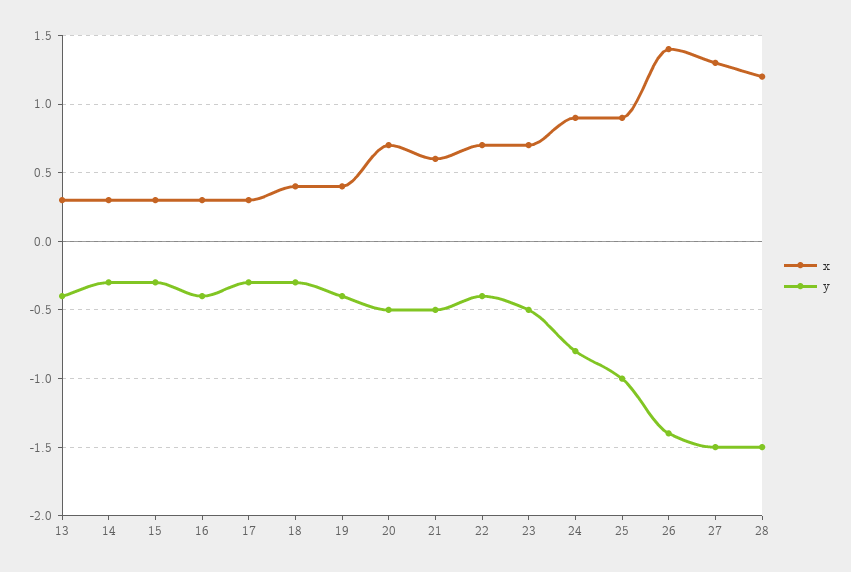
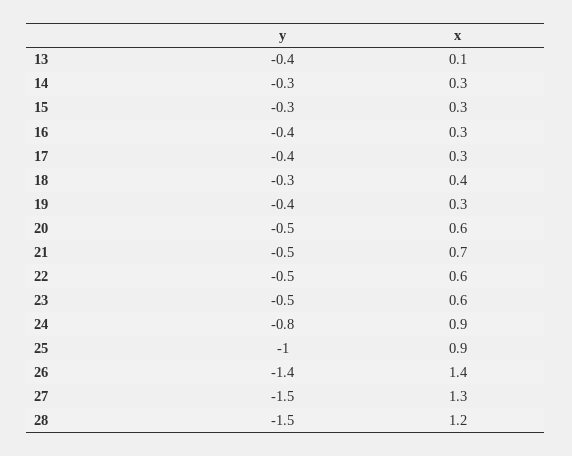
x, 13: 0.3 -> 0.1
y, 17: -0.3 -> -0.4
x, 19: 0.4 -> 0.3
x, 20: 0.7 -> 0.6
x, 21: 0.6 -> 0.7
x, 22: 0.7 -> 0.6
y, 22: -0.4 -> -0.5
x, 23: 0.7 -> 0.6

